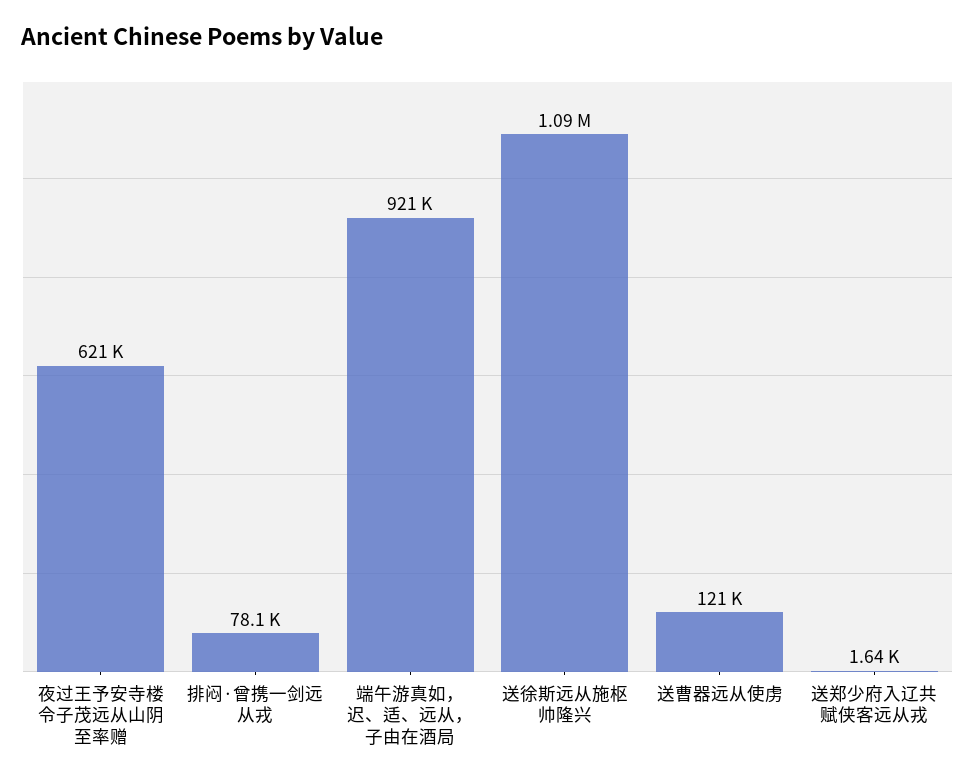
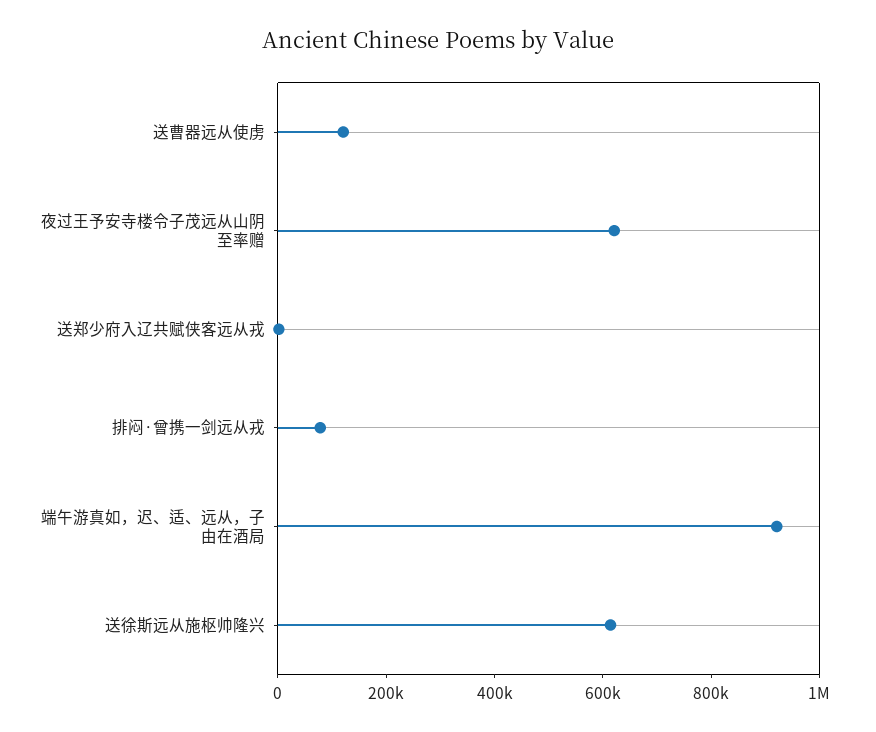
送徐斯远从施枢帅隆兴: 1090000 -> 600000

